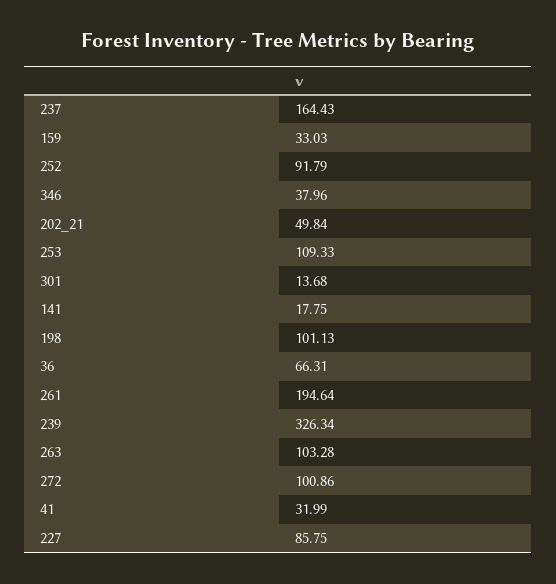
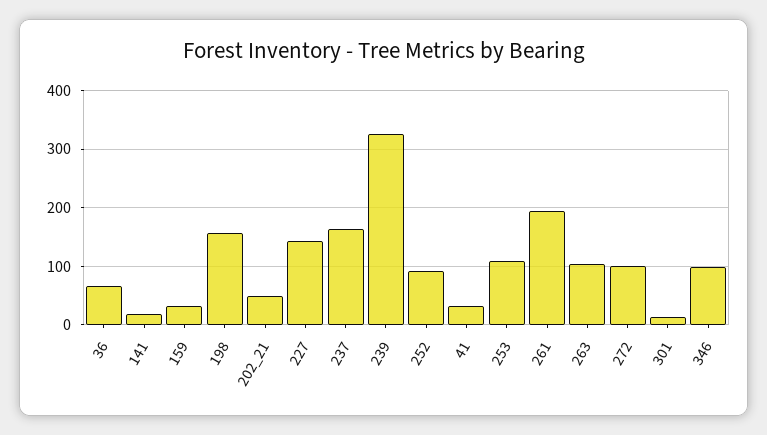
346: 37.96 -> 100
198: 101.13 -> 160
227: 85.75 -> 140

